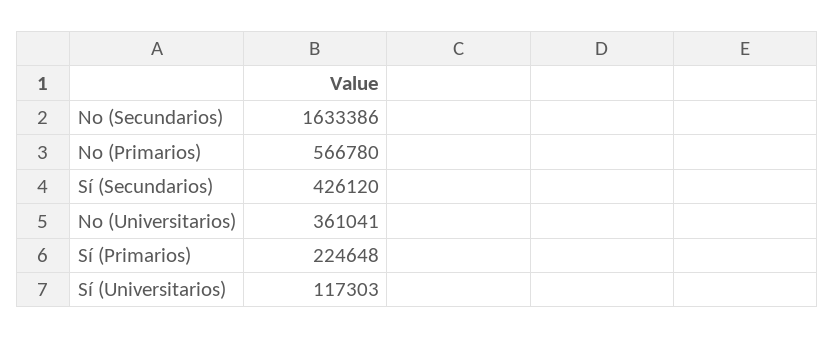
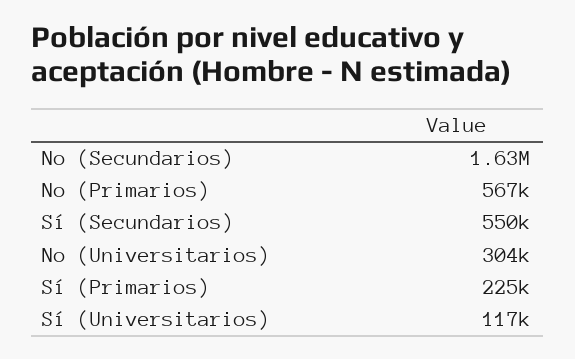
Sí (Secundarios): 426120 -> 550000
No (Universitarios): 361041 -> 304000

